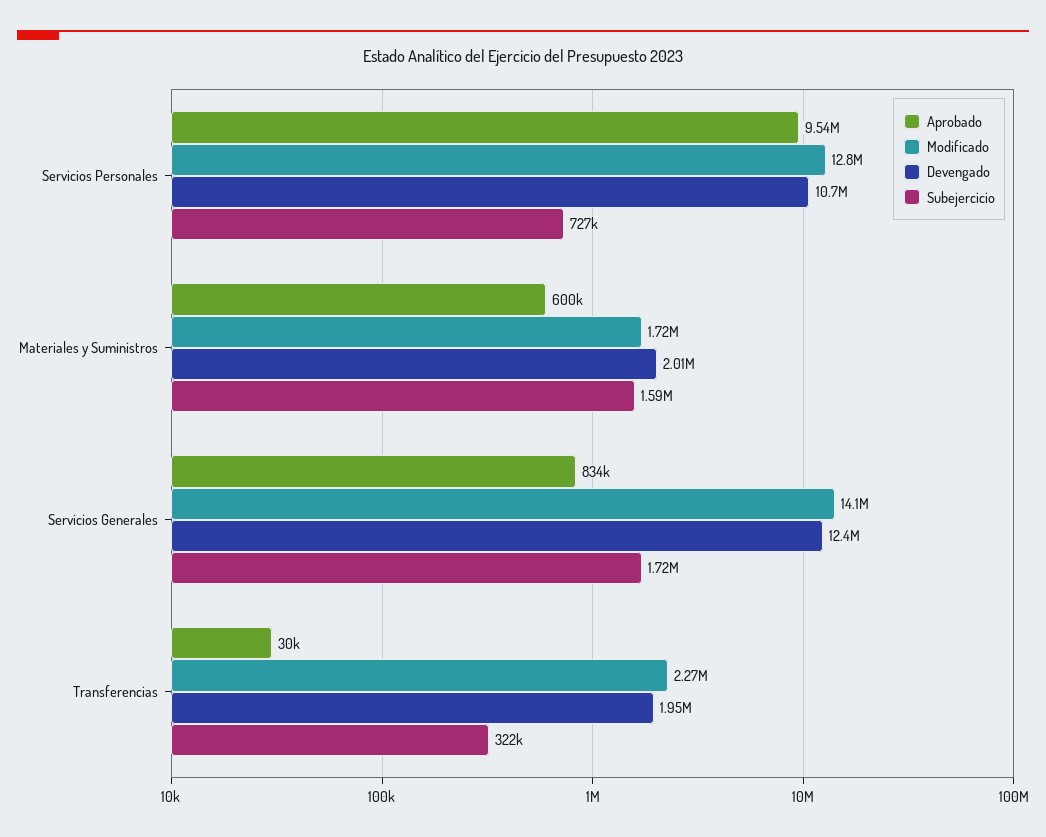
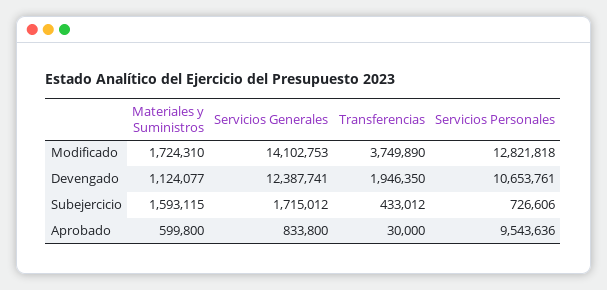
Devengado, Materiales y Suministros: 2010000 -> 1124077
Modificado, Transferencias: 2270000 -> 3749890
Subejercicio, Transferencias: 322000 -> 433012

